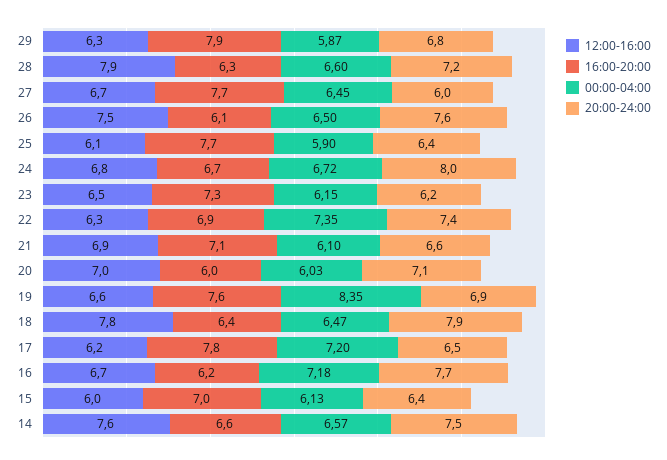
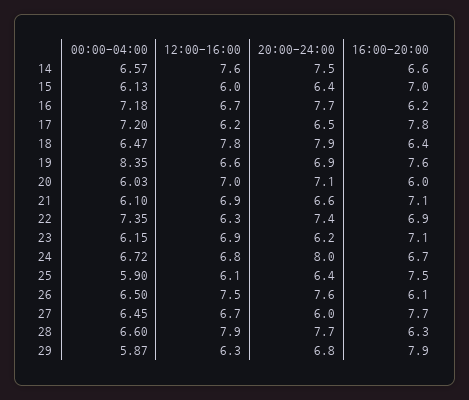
20:00-24:00, 28: 7.2 -> 7.7
16:00-20:00, 25: 7.7 -> 7.5
12:00-16:00, 23: 6.5 -> 6.9
16:00-20:00, 23: 7.3 -> 7.1

